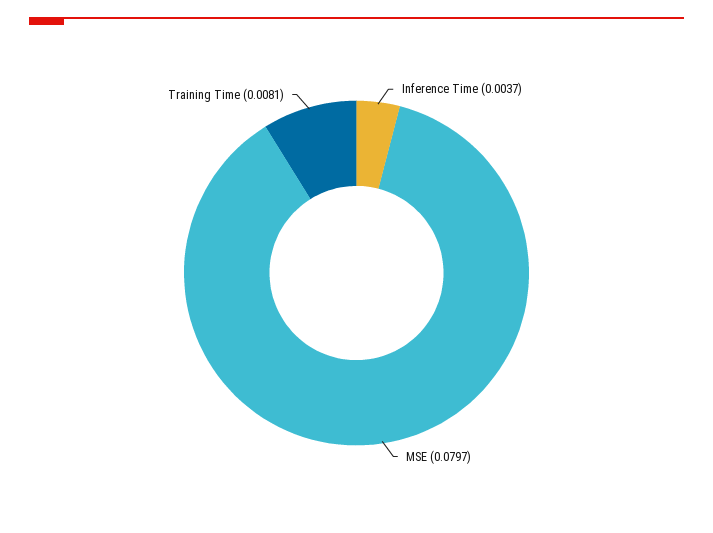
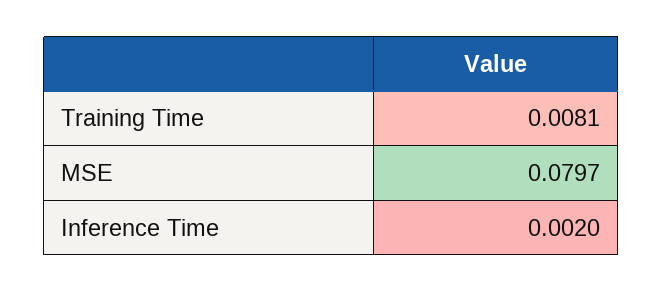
Inference Time: 0.0037 -> 0.002

